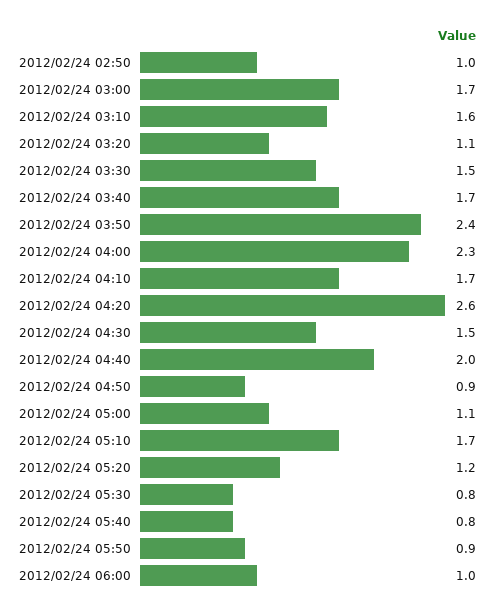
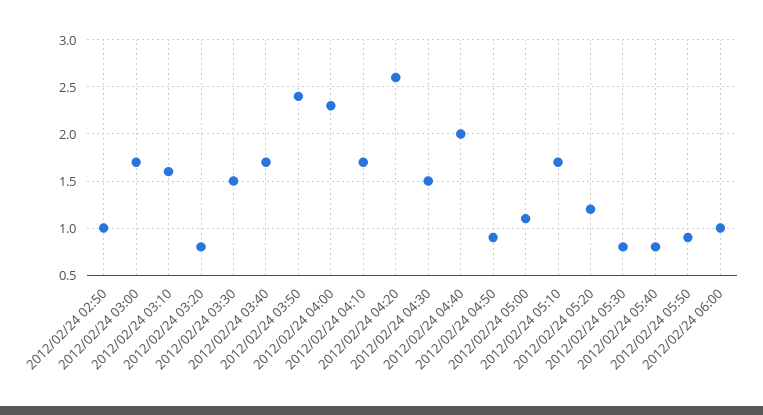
2012/02/24 03:20: 1.1 -> 0.8

